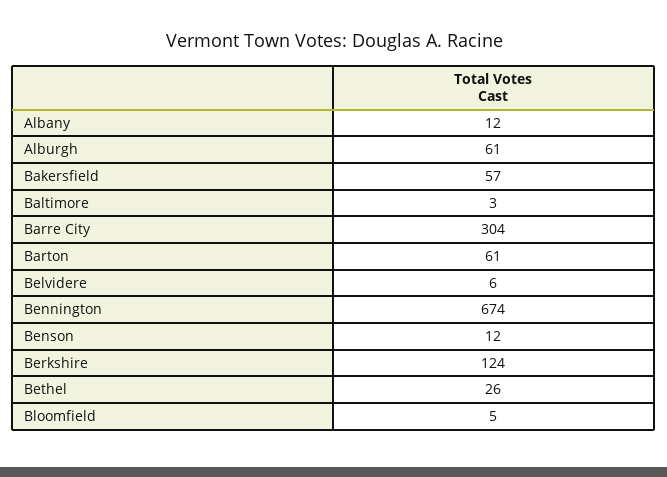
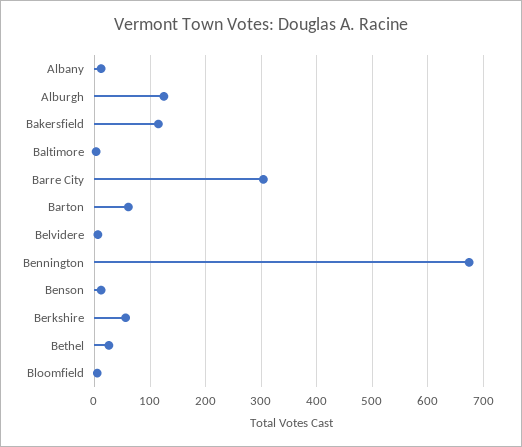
Alburgh: 61 -> 120
Bakersfield: 57 -> 120
Berkshire: 124 -> 60

